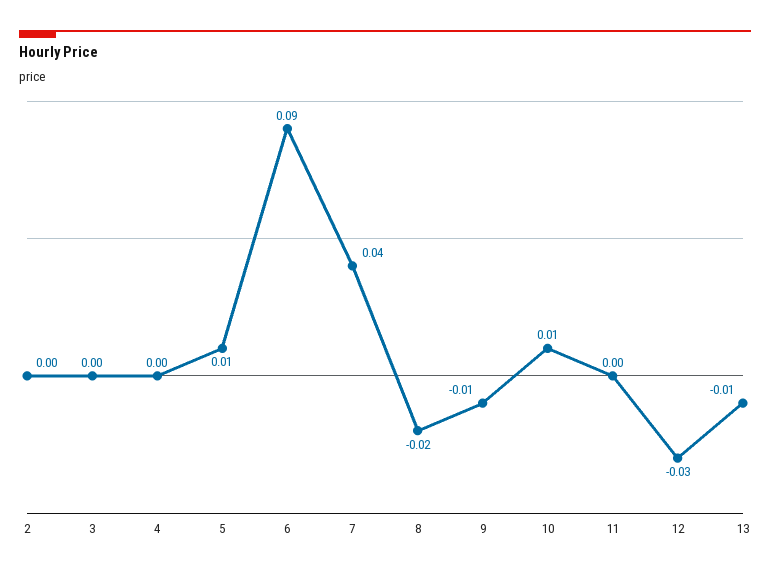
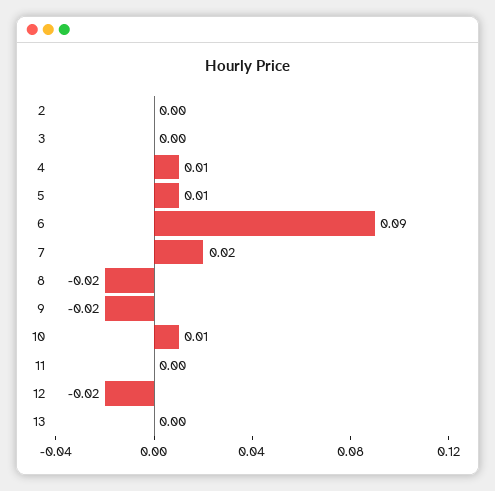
4: 0 -> 0.01
7: 0.04 -> 0.02
9: -0.01 -> -0.02
12: -0.03 -> -0.02
13: -0.01 -> 0

